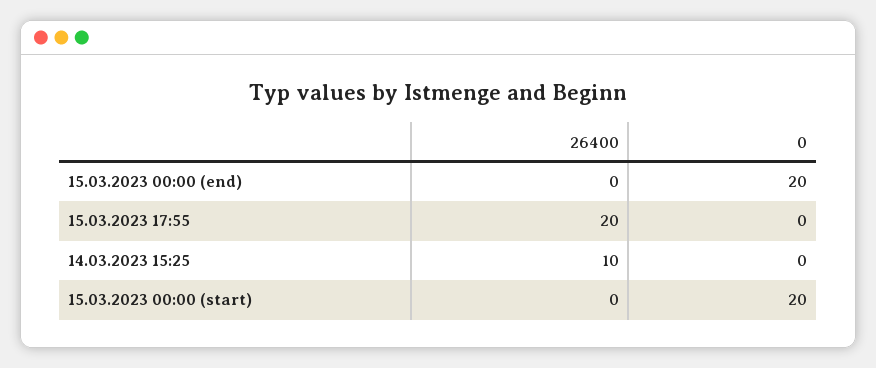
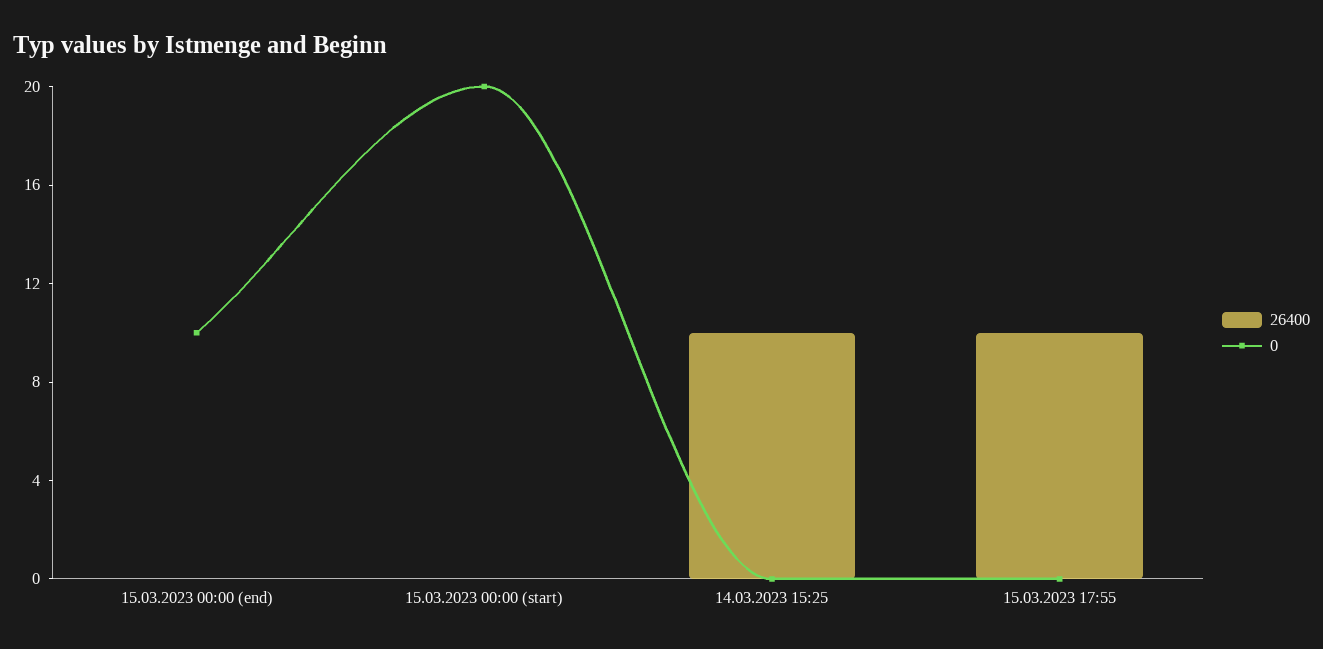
0, 15.03.2023 00:00 (end): 20 -> 10
26400, 15.03.2023 17:55: 20 -> 10

